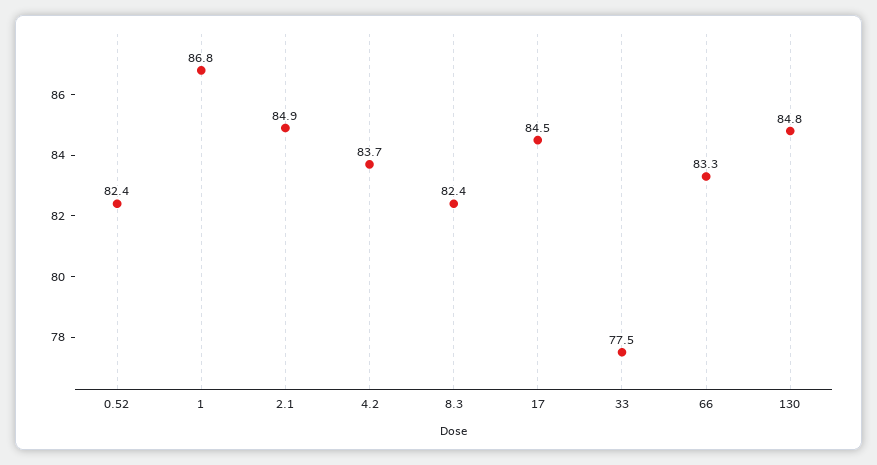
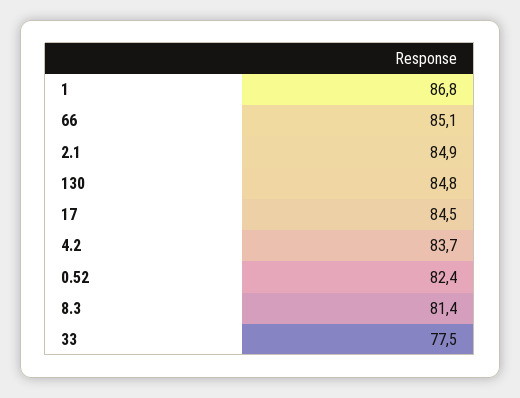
8.3: 82.4 -> 81.4
66: 83.3 -> 85.1

